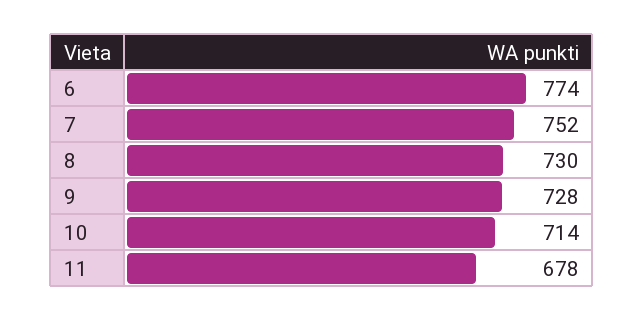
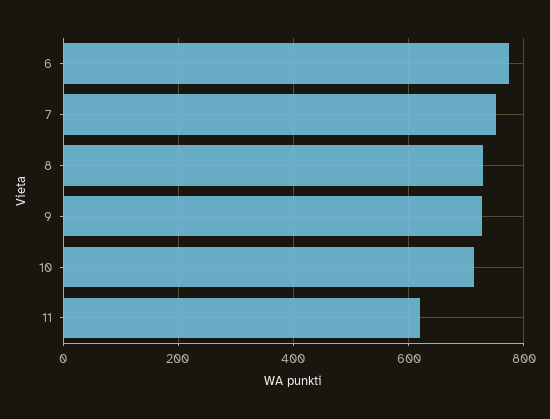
11: 678 -> 620

